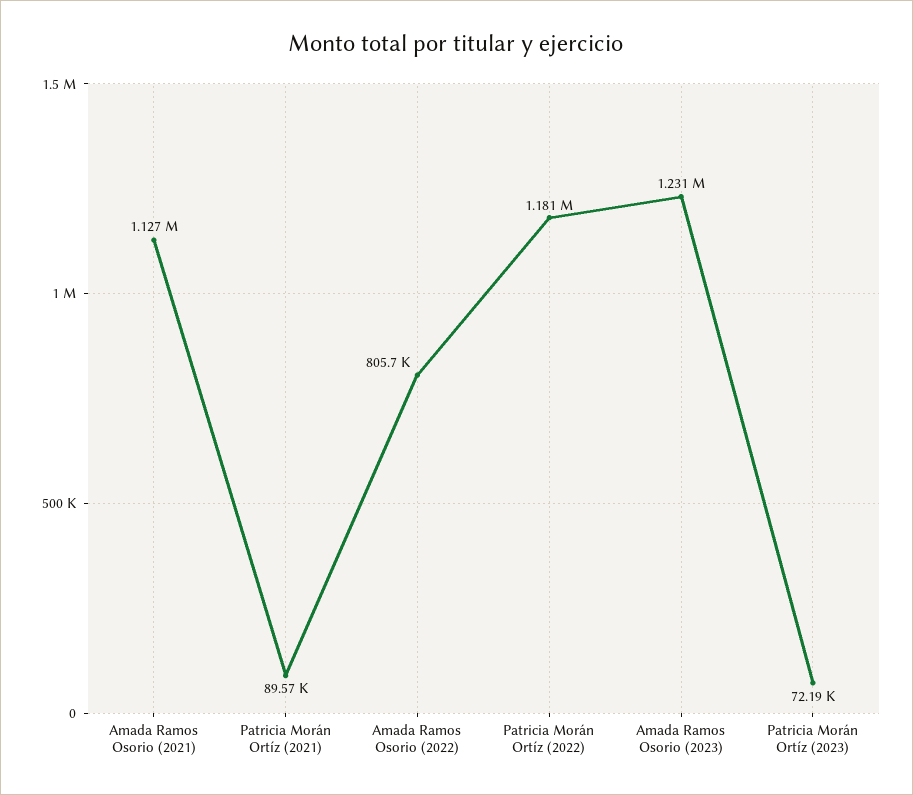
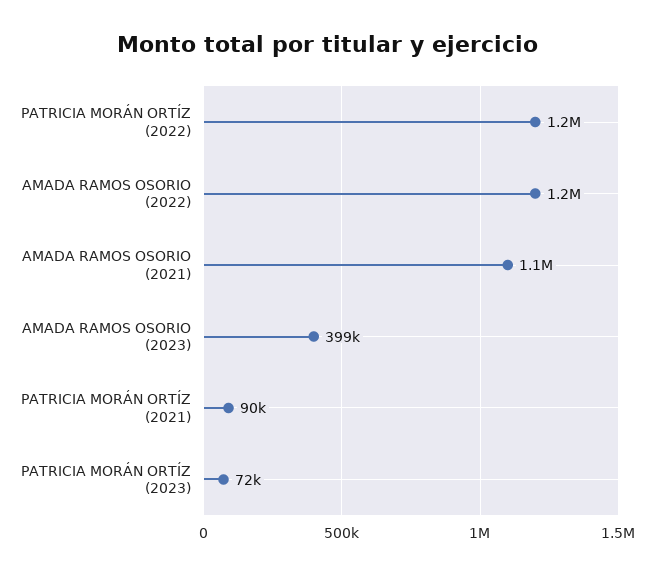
Amada Ramos Osorio (2022): 805700 -> 1200000
Amada Ramos Osorio (2023): 1231000 -> 399000

